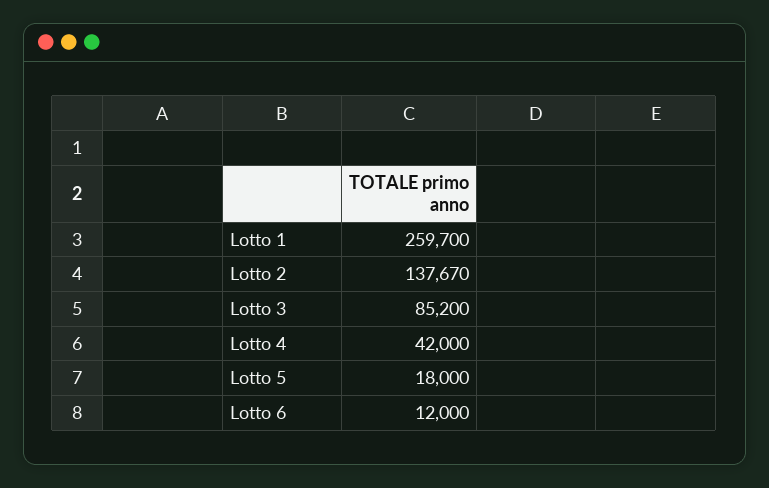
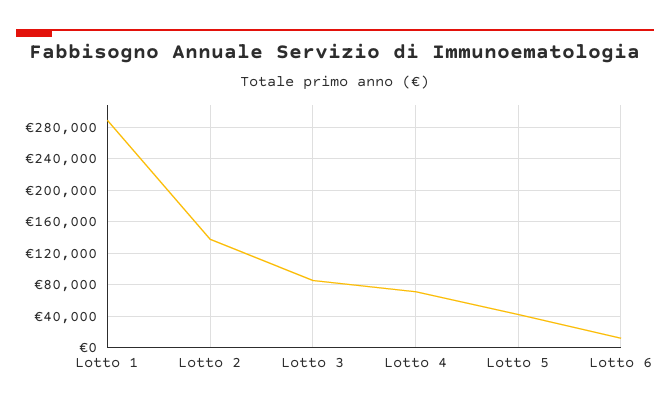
Lotto 1: 259700 -> 290000
Lotto 4: 42000 -> 70000
Lotto 5: 18000 -> 40000

